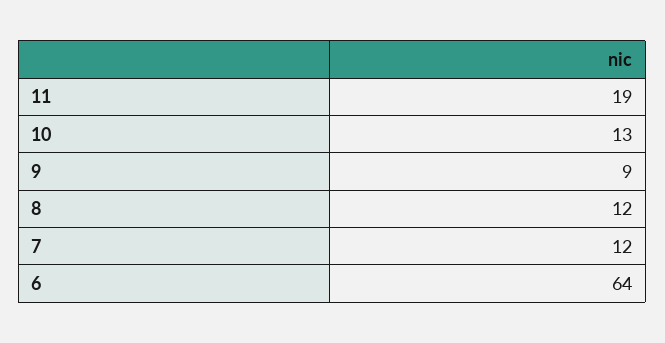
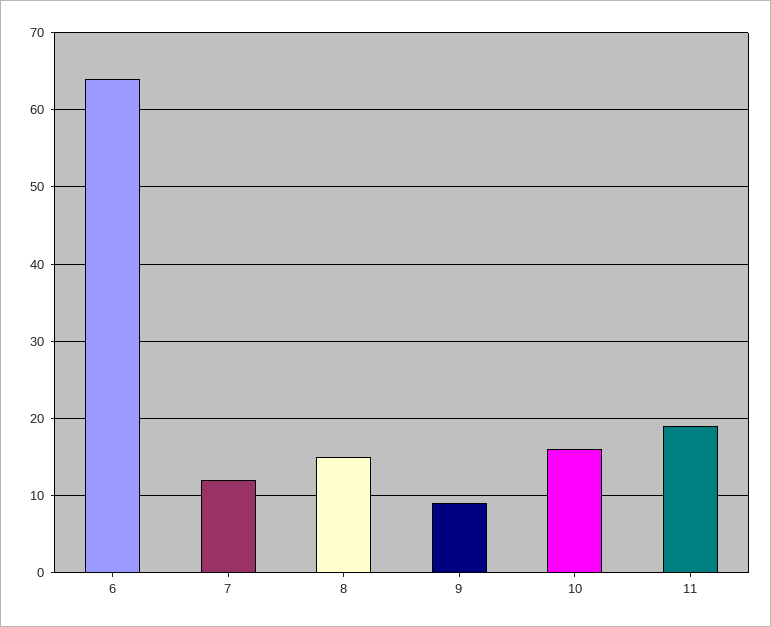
10: 13 -> 16
8: 12 -> 15

